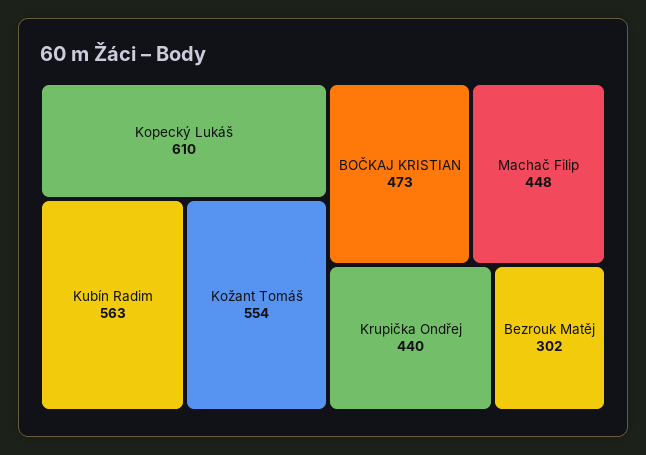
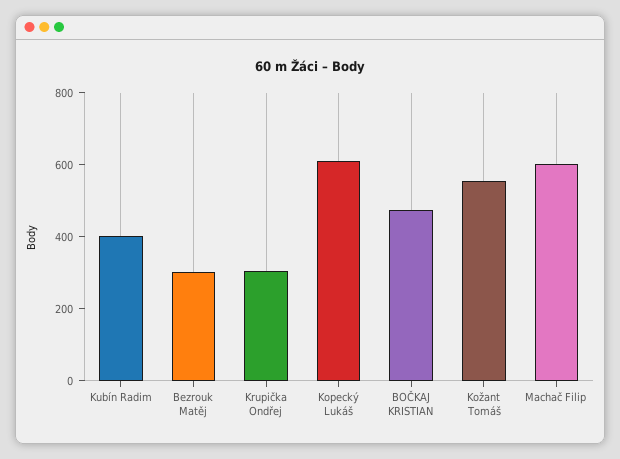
Kubín Radim: 563 -> 400
Machač Filip: 448 -> 600
Krupička Ondřej: 440 -> 300

